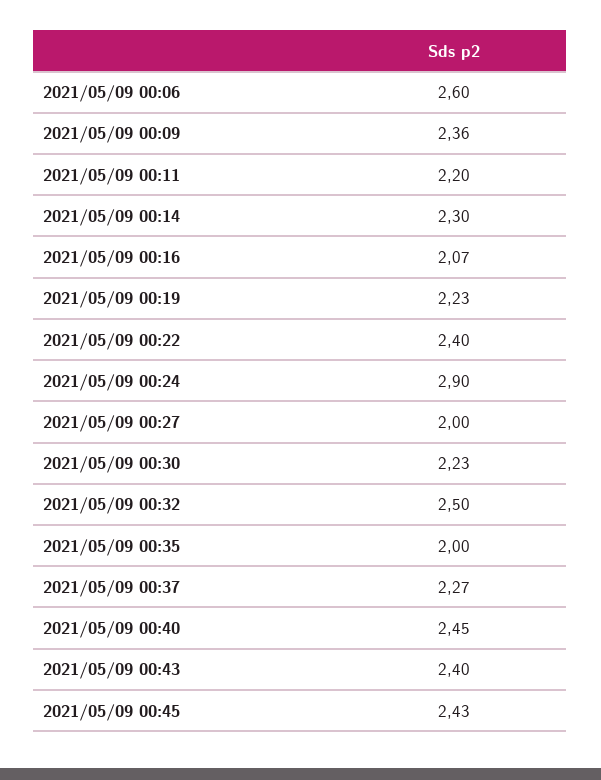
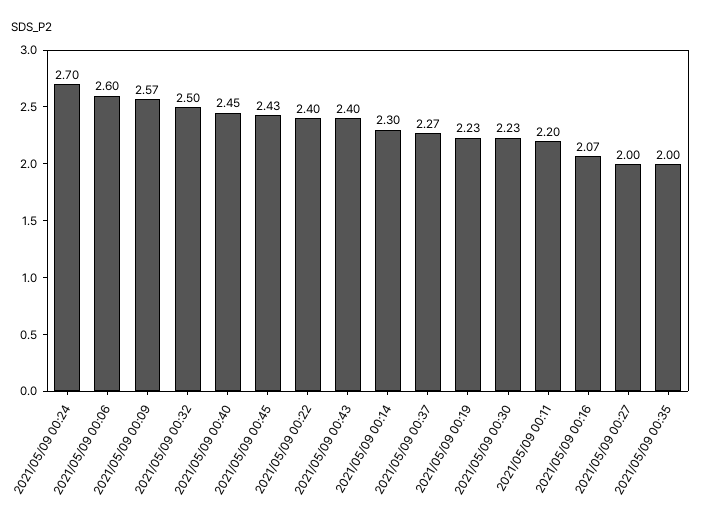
2021/05/09 00:09: 2.36 -> 2.57
2021/05/09 00:24: 2.9 -> 2.7

